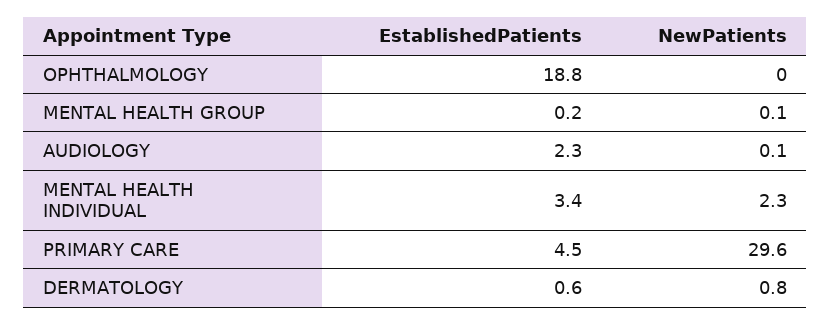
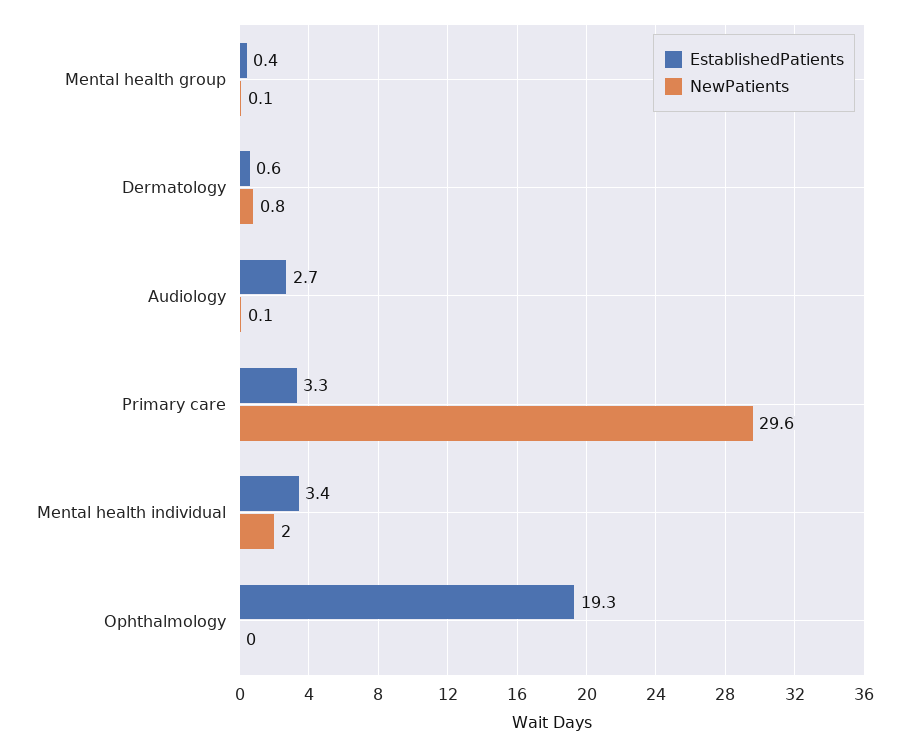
EstablishedPatients, OPHTHALMOLOGY: 18.8 -> 19.3
EstablishedPatients, MENTAL HEALTH GROUP: 0.2 -> 0.4
EstablishedPatients, AUDIOLOGY: 2.3 -> 2.7
NewPatients, MENTAL HEALTH INDIVIDUAL: 2.3 -> 2
EstablishedPatients, PRIMARY CARE: 4.5 -> 3.3

